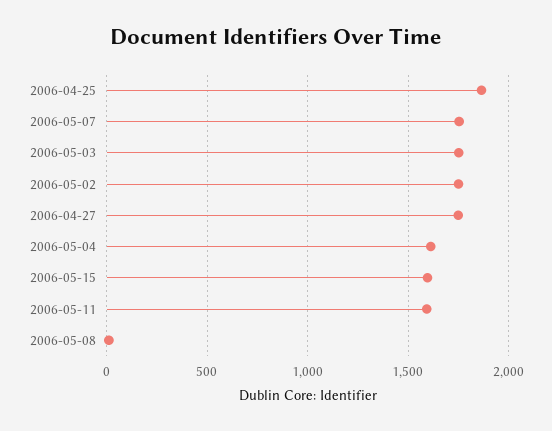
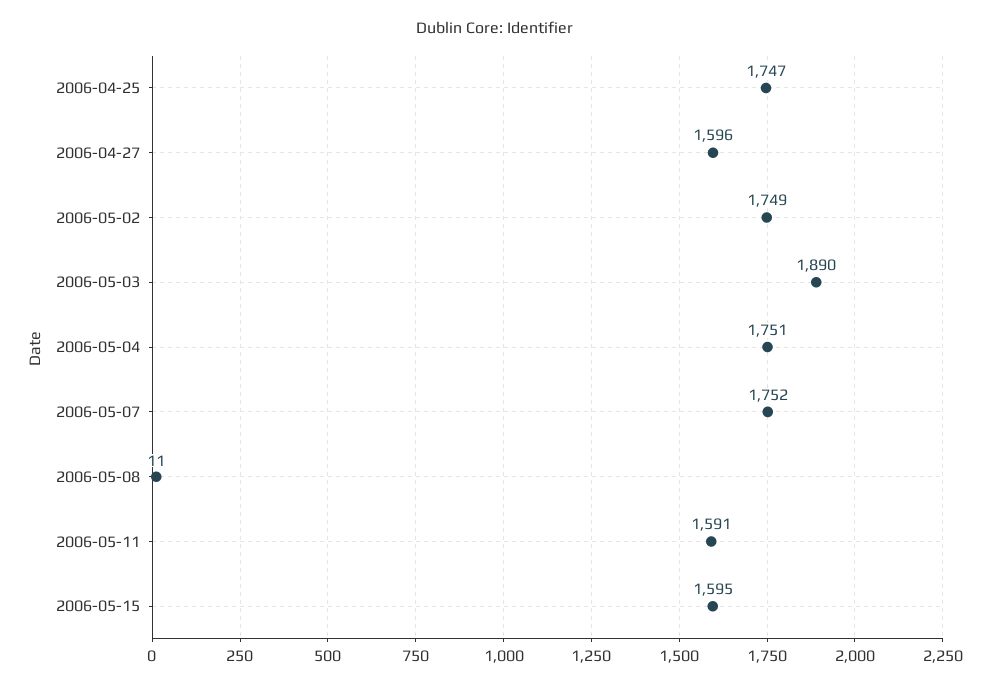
2006-04-25: 1850 -> 1747
2006-05-03: 1750 -> 1890
2006-04-27: 1750 -> 1596
2006-05-04: 1600 -> 1751

